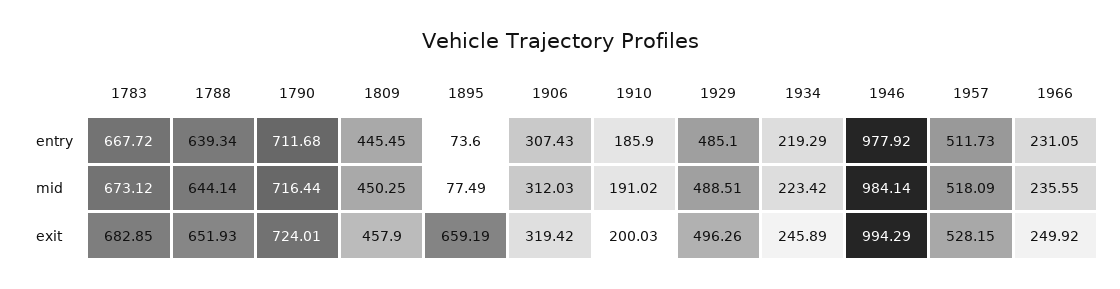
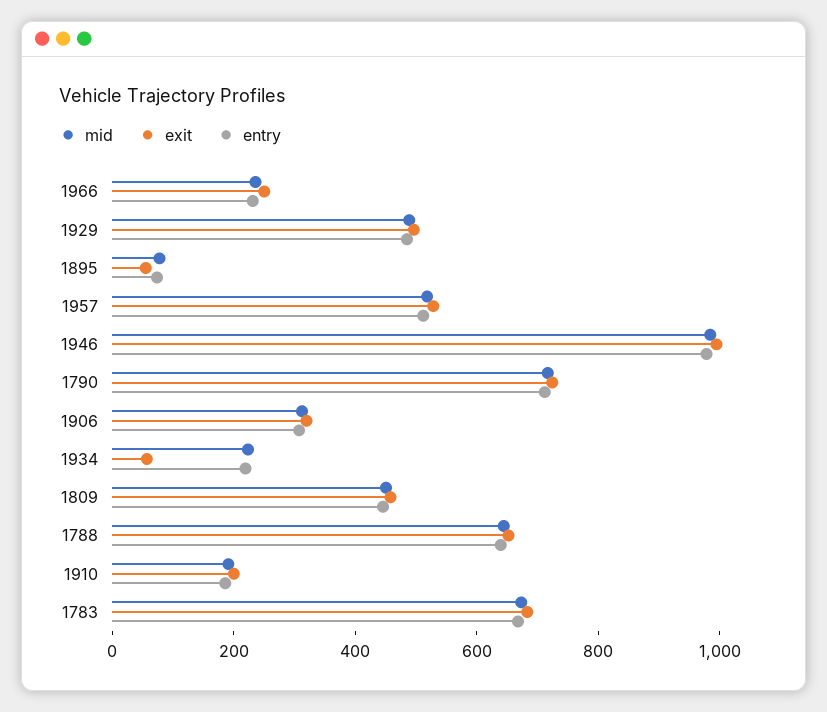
exit, 1895: 659.19 -> 50
exit, 1934: 245.89 -> 50

